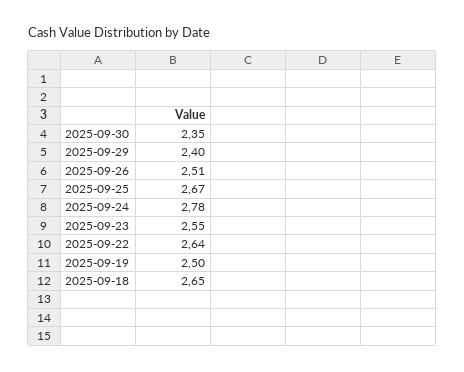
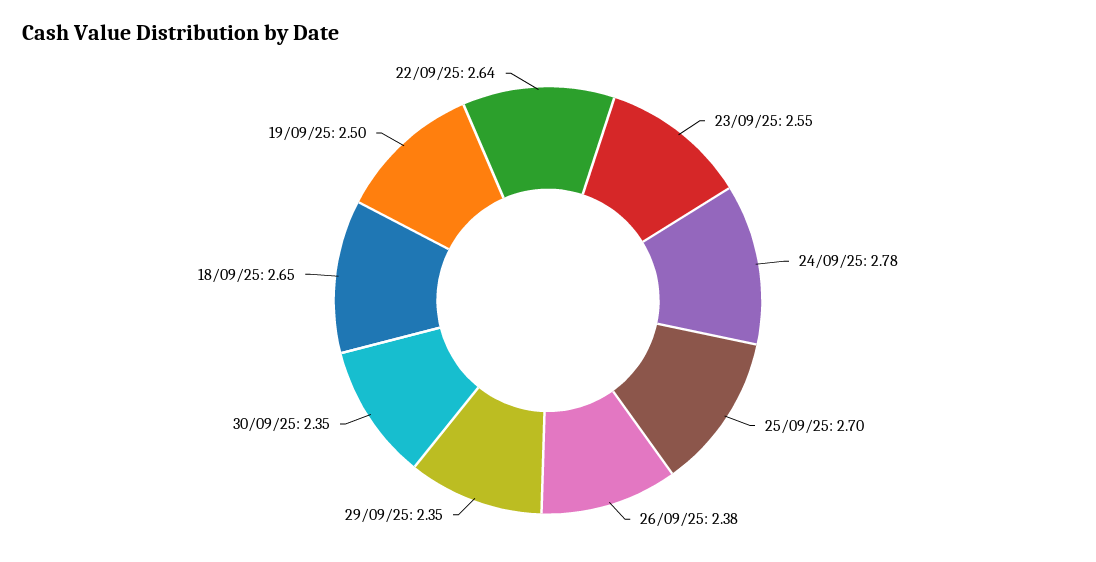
2025-09-29: 2.4 -> 2.35
2025-09-26: 2.51 -> 2.38
2025-09-25: 2.67 -> 2.7

